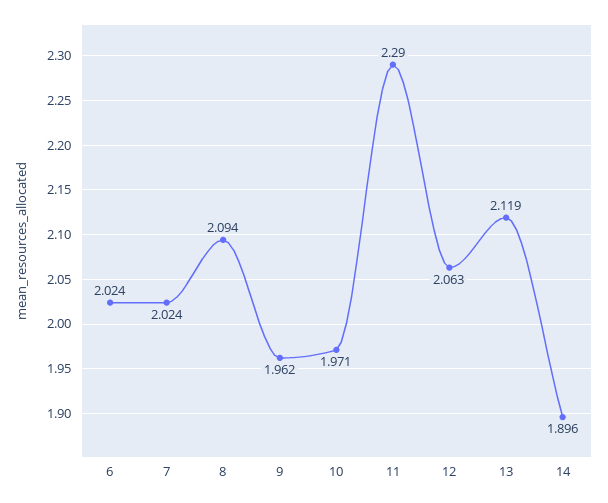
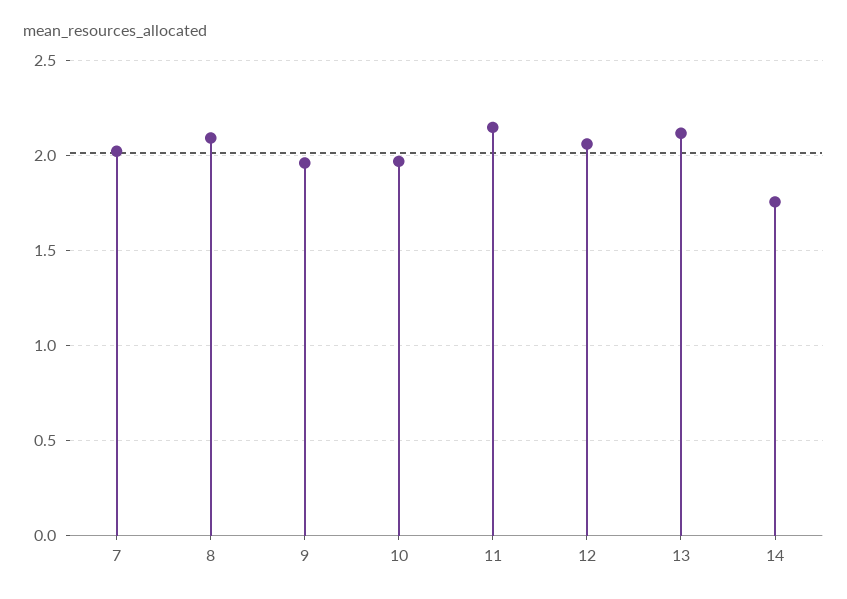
6: 2.024 -> none
11: 2.29 -> 2.15
14: 1.896 -> 1.75

